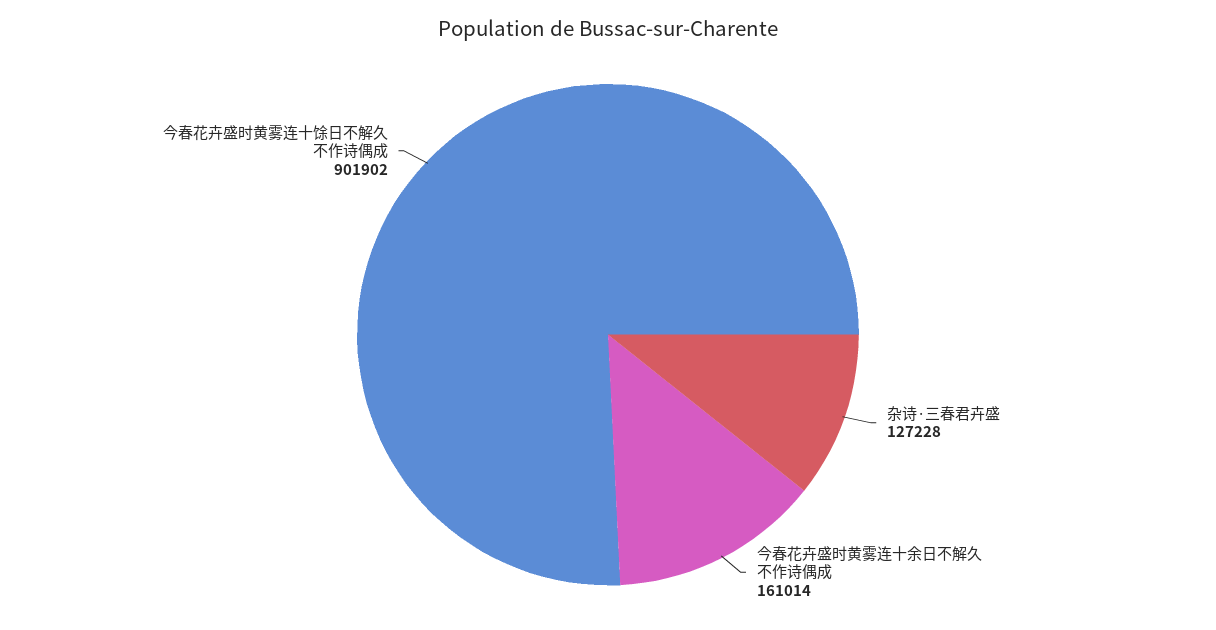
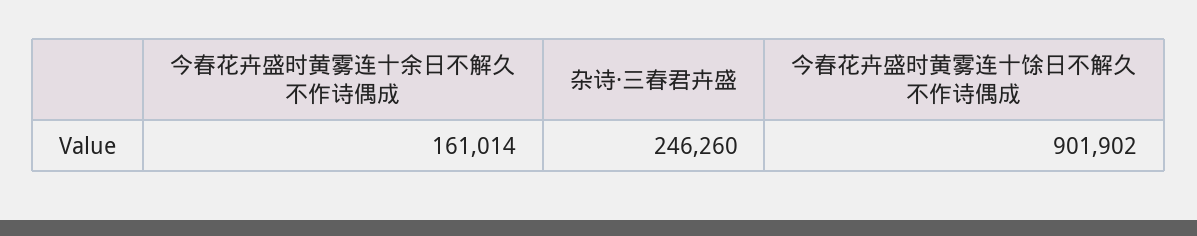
杂诗·三春君卉盛: 127228 -> 246260

